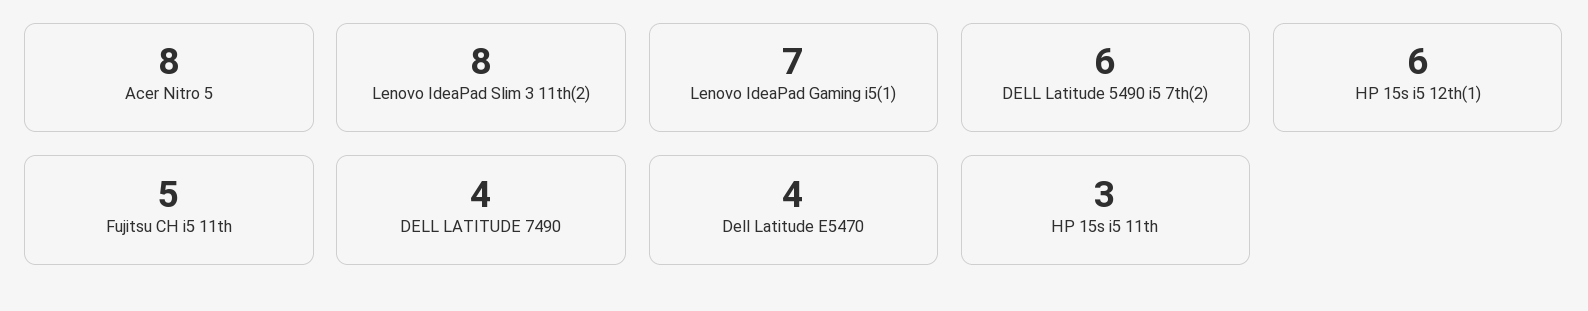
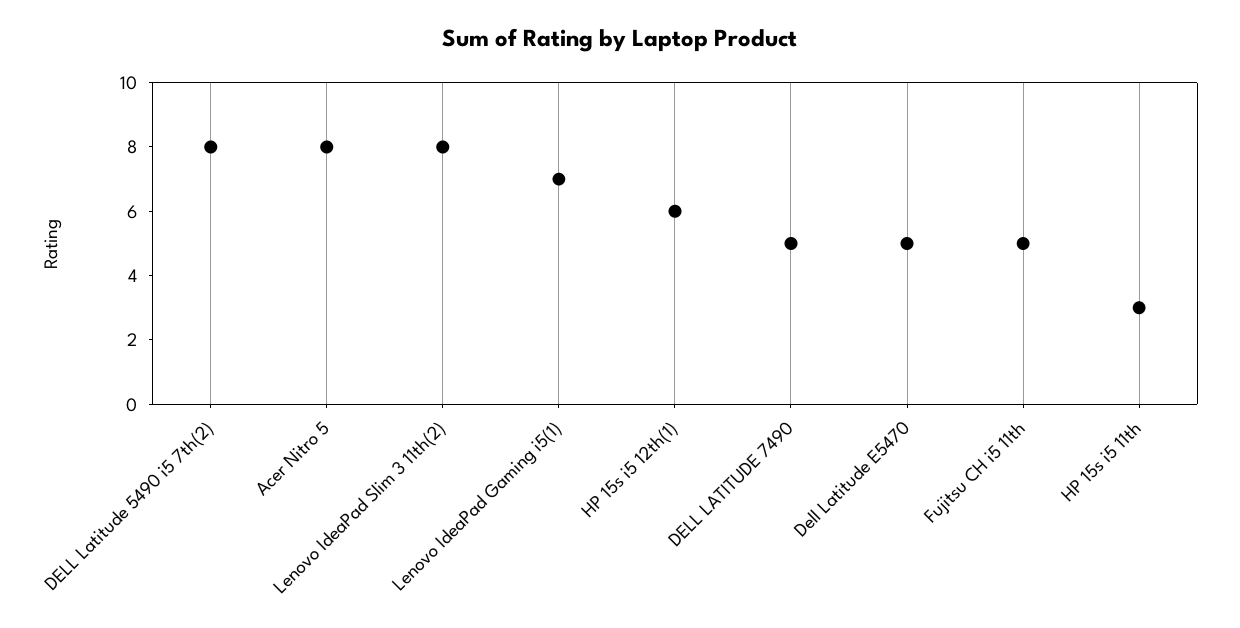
DELL Latitude 5490 i5 7th(2): 6 -> 8
DELL LATITUDE 7490: 4 -> 5
Dell Latitude E5470: 4 -> 5

